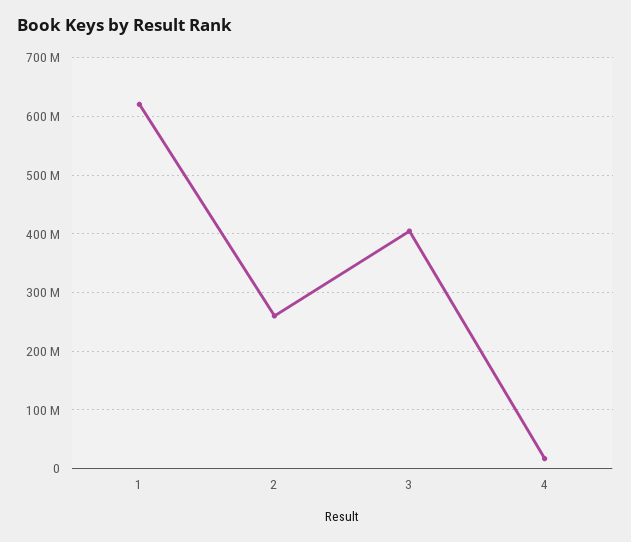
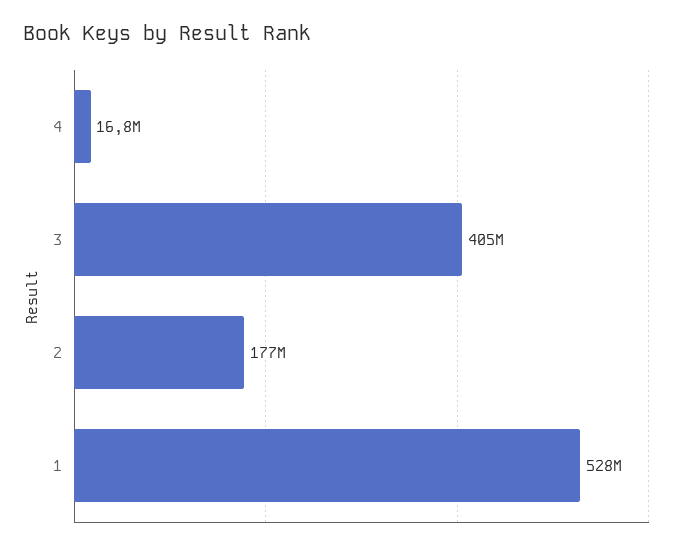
1: 620000000 -> 528000000
2: 260000000 -> 177000000

